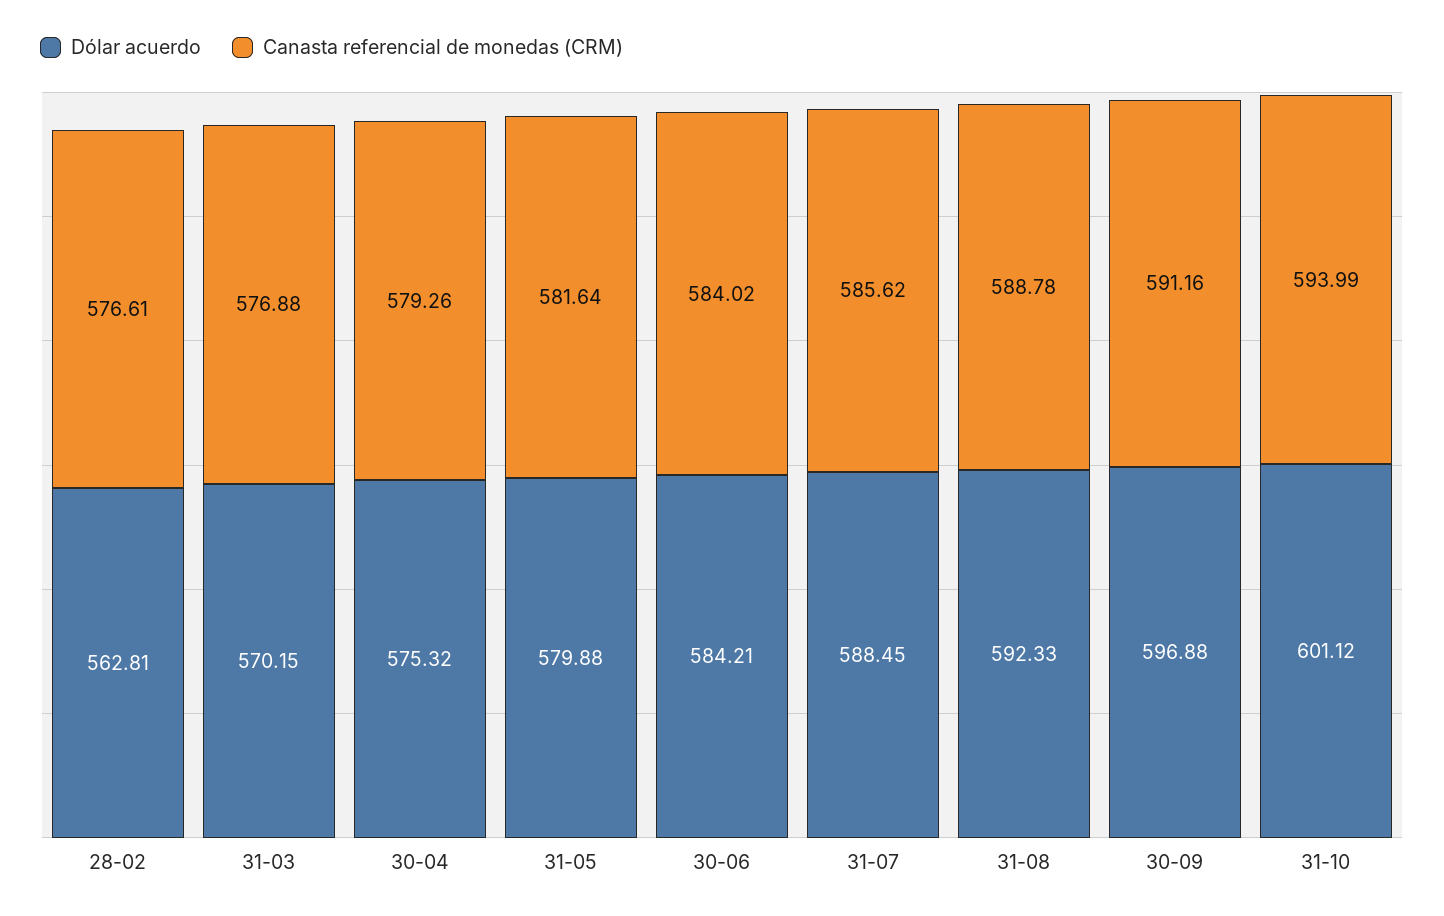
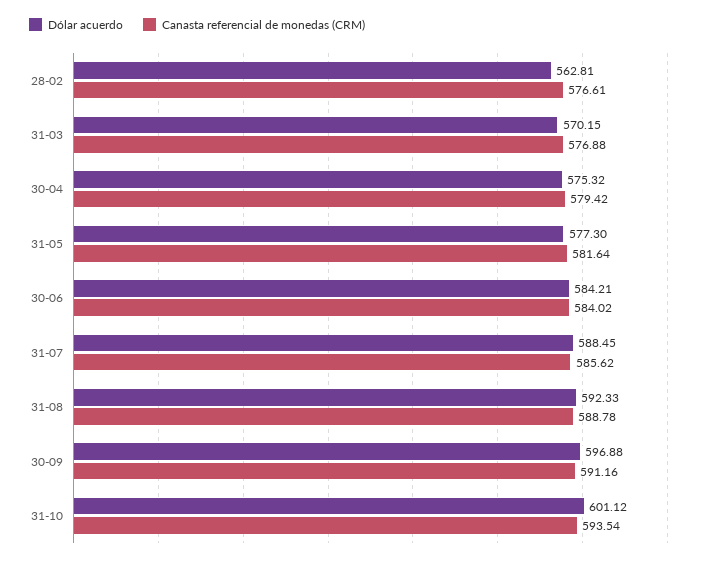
Canasta referencial de monedas (CRM), 30-04: 579.26 -> 579.42
Dólar acuerdo, 31-05: 579.88 -> 577.3
Canasta referencial de monedas (CRM), 31-10: 593.99 -> 593.54

